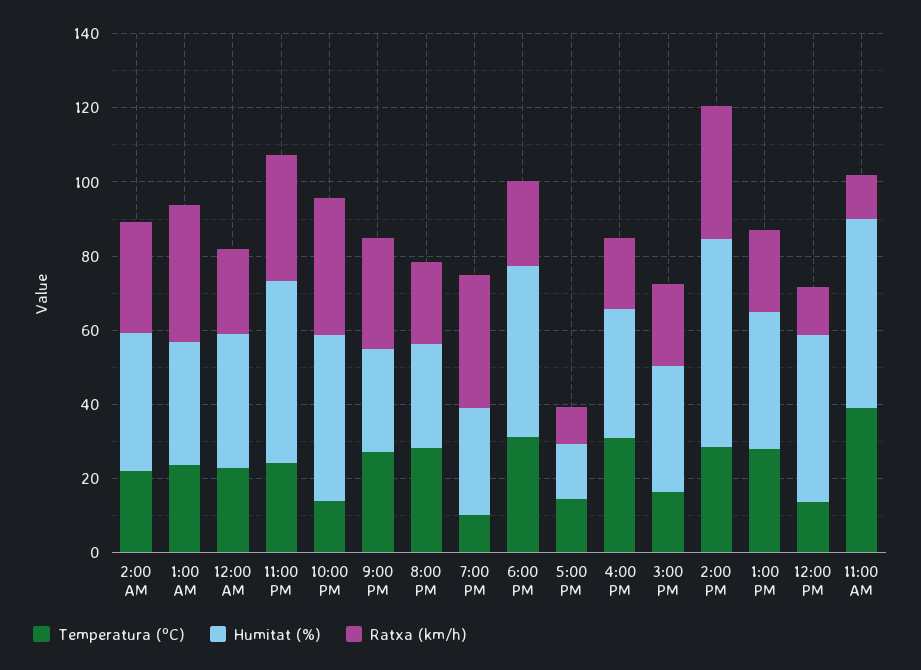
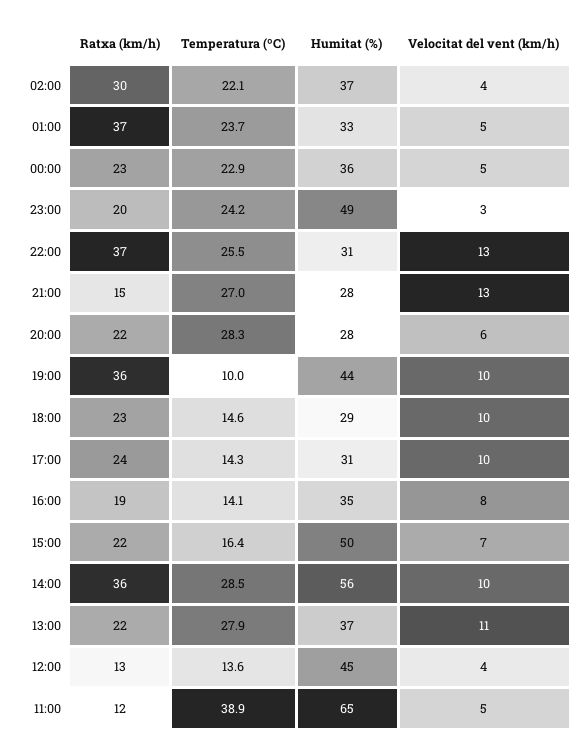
Ratxa (km/h), 11:00 PM: 35 -> 20
Temperatura (ºC), 10:00 PM: 15 -> 25.5
Humitat (%), 10:00 PM: 45 -> 31
Ratxa (km/h), 9:00 PM: 30 -> 15
Humitat (%), 7:00 PM: 30 -> 44
Temperatura (ºC), 6:00 PM: 30 -> 14.6
Humitat (%), 6:00 PM: 45 -> 29
Humitat (%), 5:00 PM: 15 -> 31
Ratxa (km/h), 5:00 PM: 10 -> 24
Temperatura (ºC), 4:00 PM: 30 -> 14.1
Humitat (%), 3:00 PM: 35 -> 50
Humitat (%), 11:00 AM: 50 -> 65
Velocitat del vent (km/h), 2:00 AM: none -> 4
Velocitat del vent (km/h), 1:00 AM: none -> 5
Velocitat del vent (km/h), 12:00 AM: none -> 5
Velocitat del vent (km/h), 11:00 PM: none -> 3
Velocitat del vent (km/h), 10:00 PM: none -> 13
Velocitat del vent (km/h), 9:00 PM: none -> 13
Velocitat del vent (km/h), 8:00 PM: none -> 6
Velocitat del vent (km/h), 7:00 PM: none -> 10
Velocitat del vent (km/h), 6:00 PM: none -> 10
Velocitat del vent (km/h), 5:00 PM: none -> 10
Velocitat del vent (km/h), 4:00 PM: none -> 8
Velocitat del vent (km/h), 3:00 PM: none -> 7
Velocitat del vent (km/h), 2:00 PM: none -> 10
Velocitat del vent (km/h), 1:00 PM: none -> 11
Velocitat del vent (km/h), 12:00 PM: none -> 4
Velocitat del vent (km/h), 11:00 AM: none -> 5

